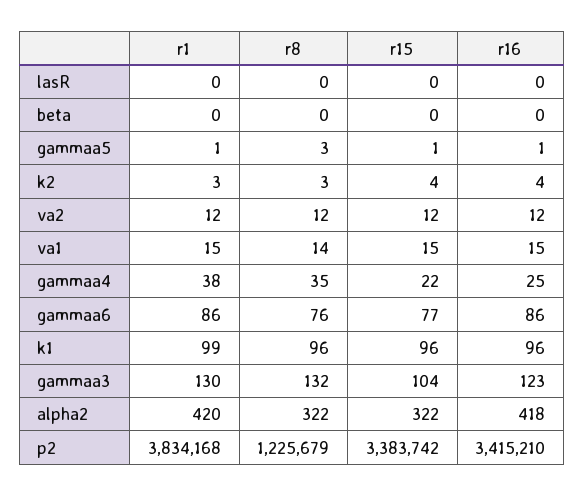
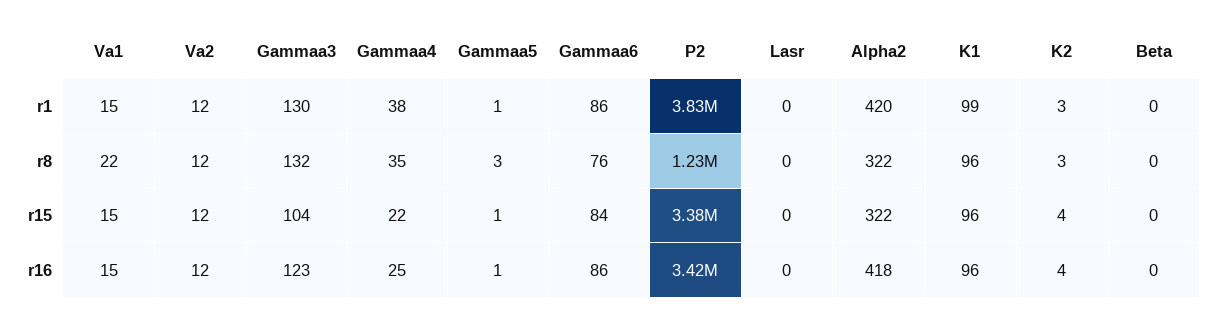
r8, va1: 14 -> 22
r15, gammaa6: 77 -> 84

